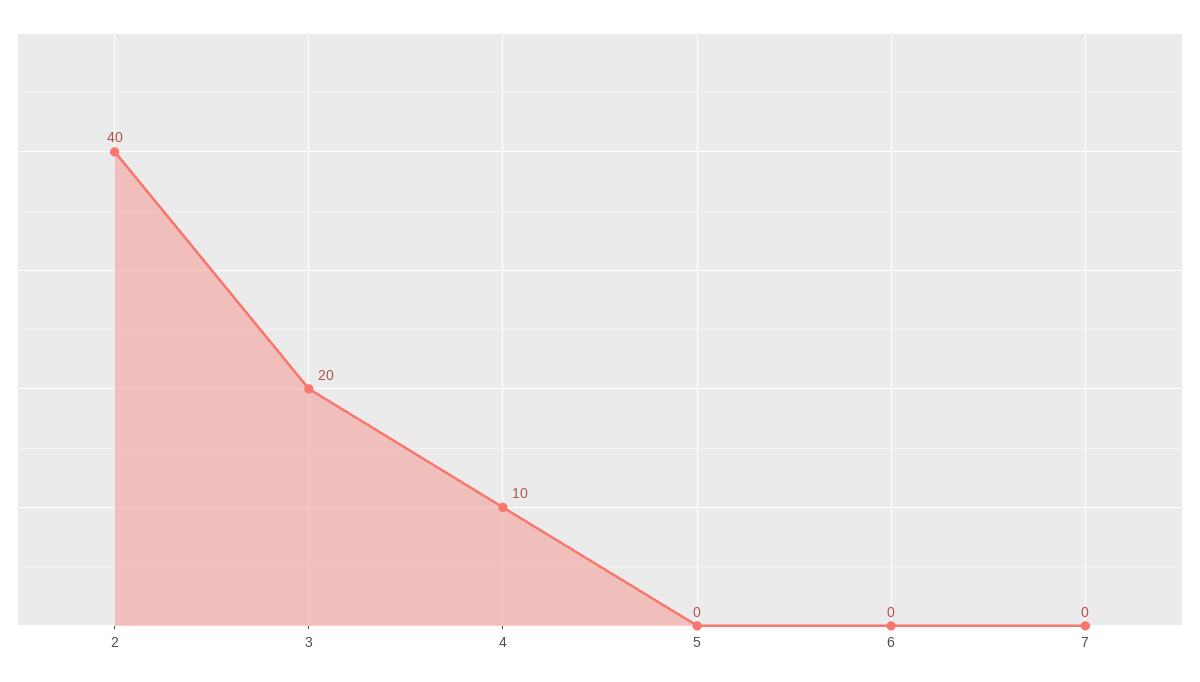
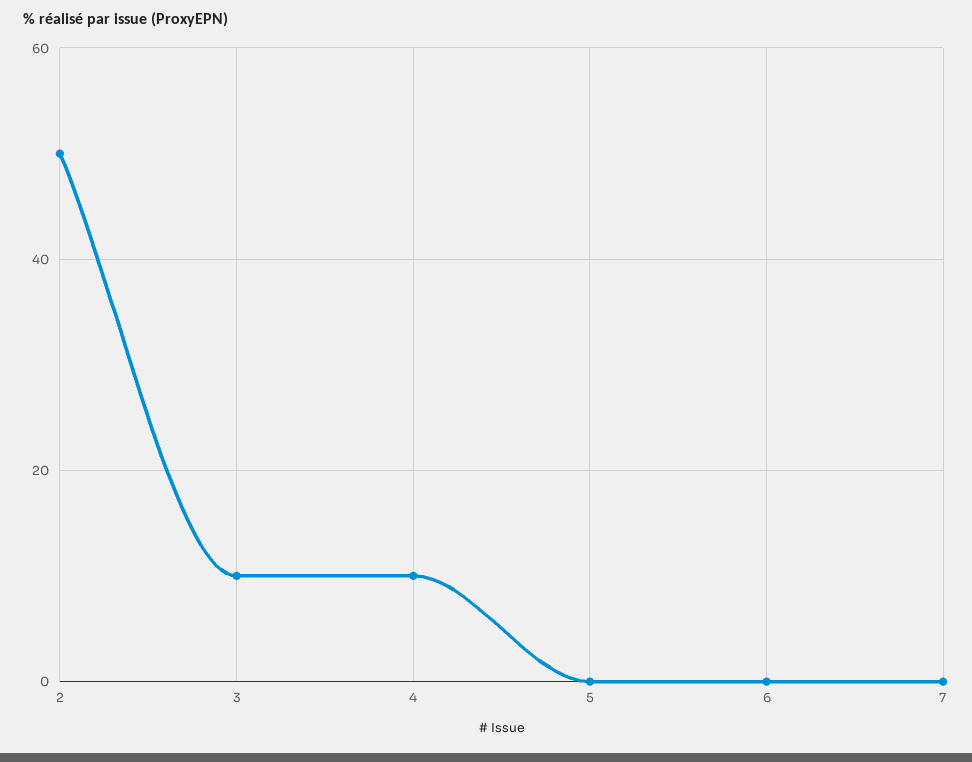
2: 40 -> 50
3: 20 -> 10

